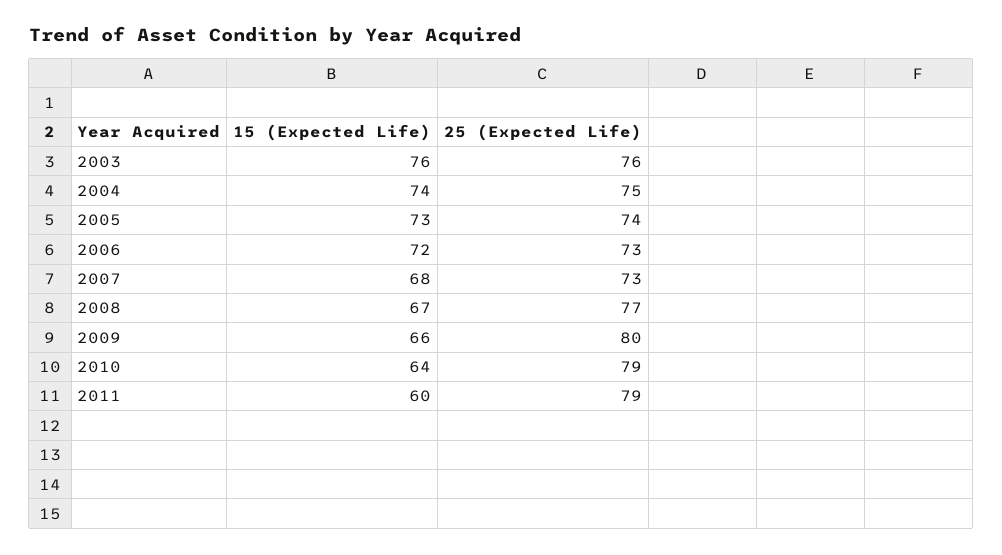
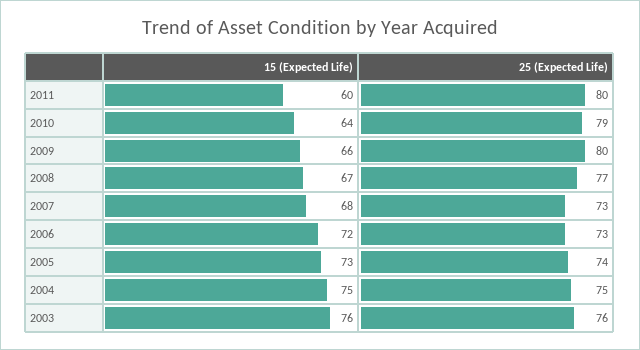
15 (Expected Life), 2004: 74 -> 75
25 (Expected Life), 2011: 79 -> 80

